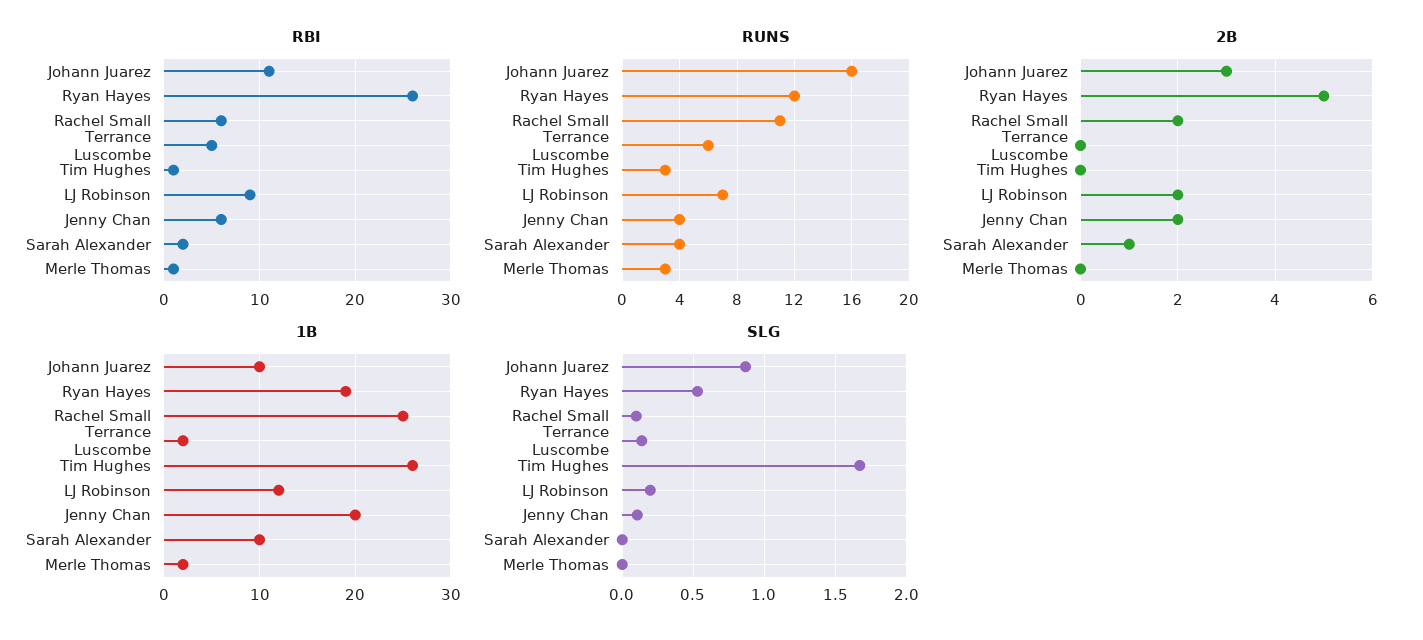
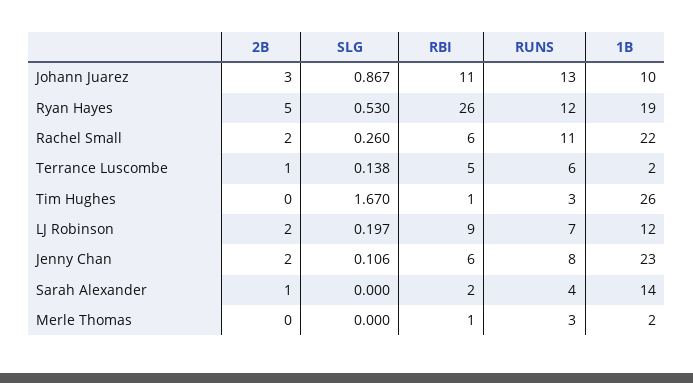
RUNS, Johann Juarez: 16 -> 13
RUNS, Jenny Chan: 4 -> 8
2B, Terrance Luscombe: 0 -> 1
1B, Rachel Small: 25 -> 22
1B, Jenny Chan: 20 -> 23
1B, Sarah Alexander: 10 -> 14
SLG, Rachel Small: 0.1 -> 0.26

